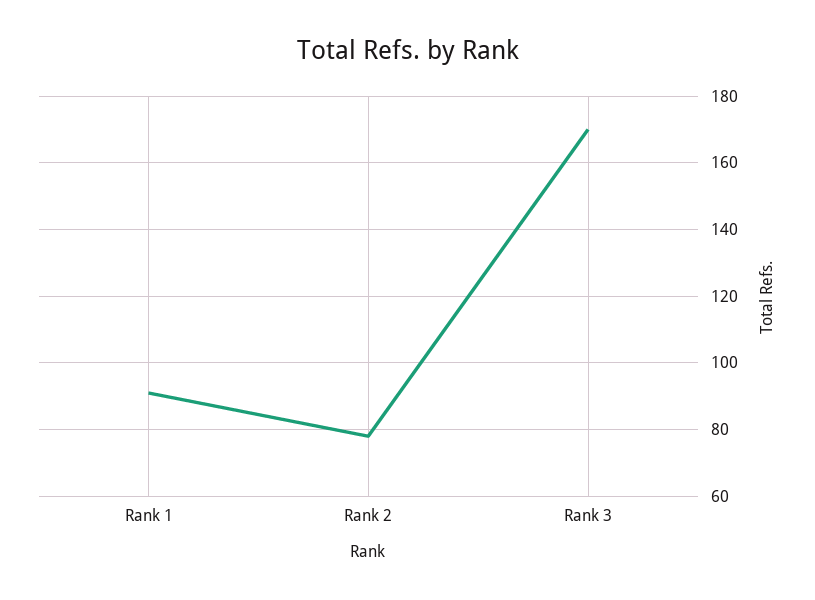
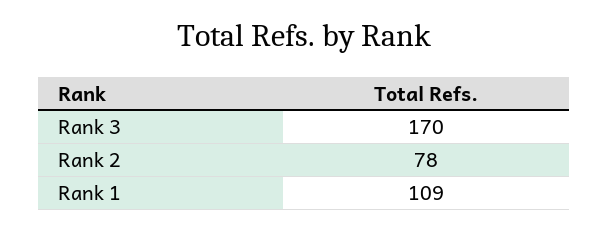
Rank 1: 90 -> 109

